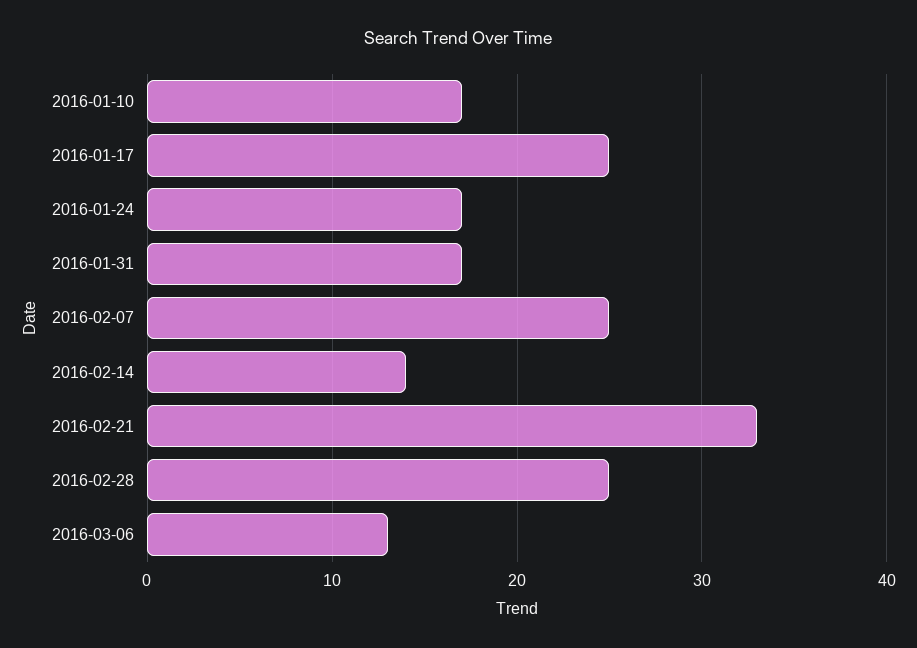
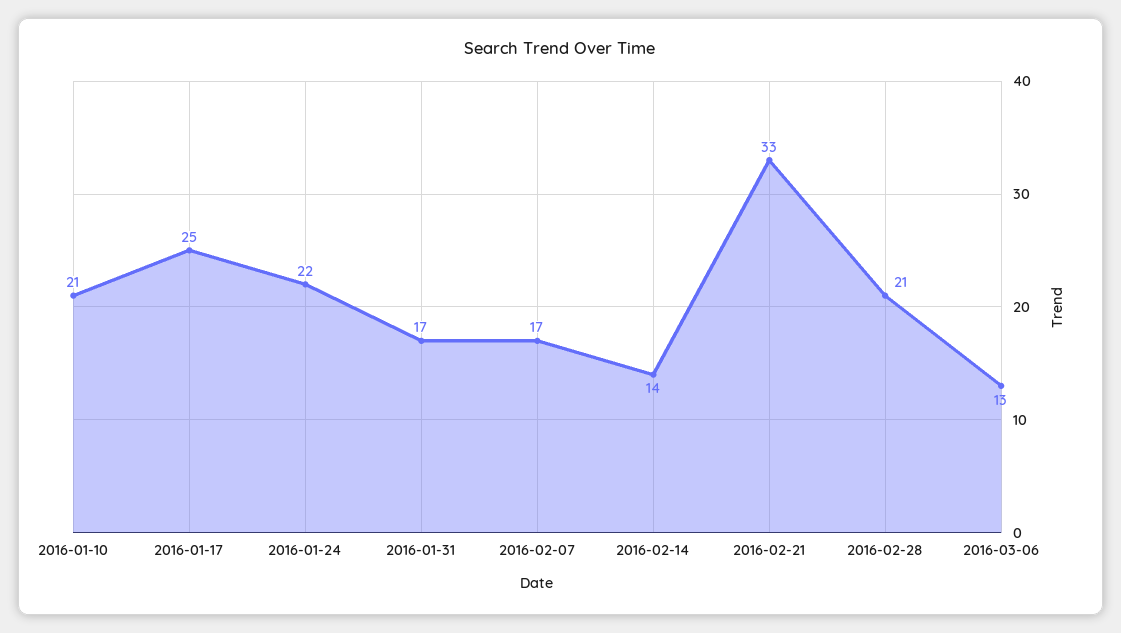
2016-01-10: 17 -> 21
2016-01-24: 17 -> 22
2016-02-07: 25 -> 17
2016-02-28: 25 -> 21

